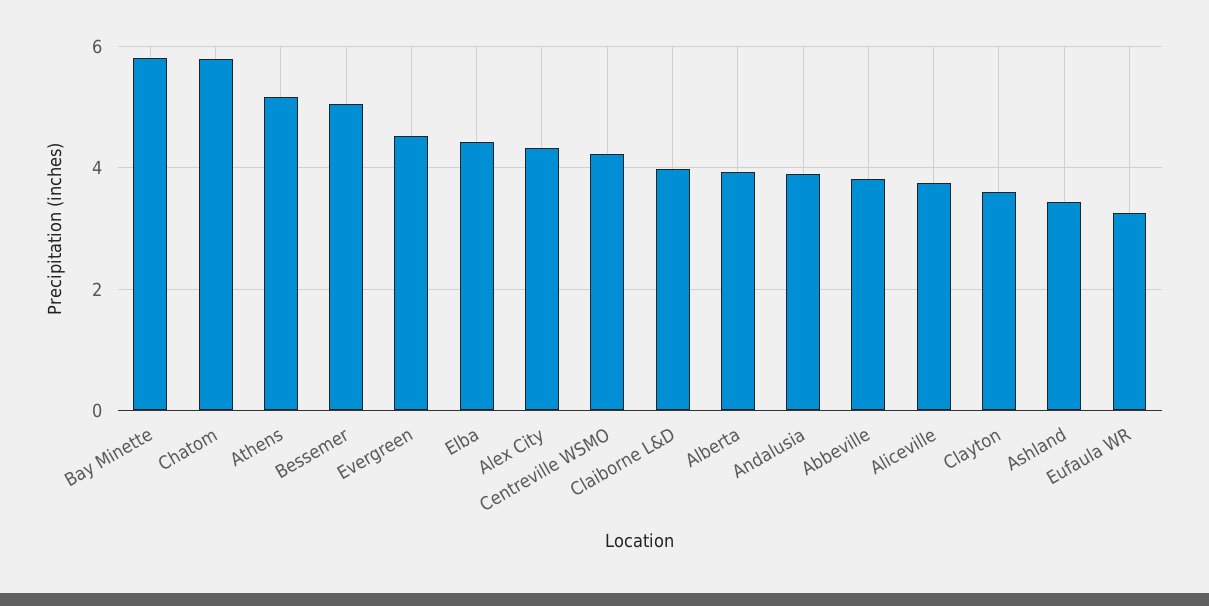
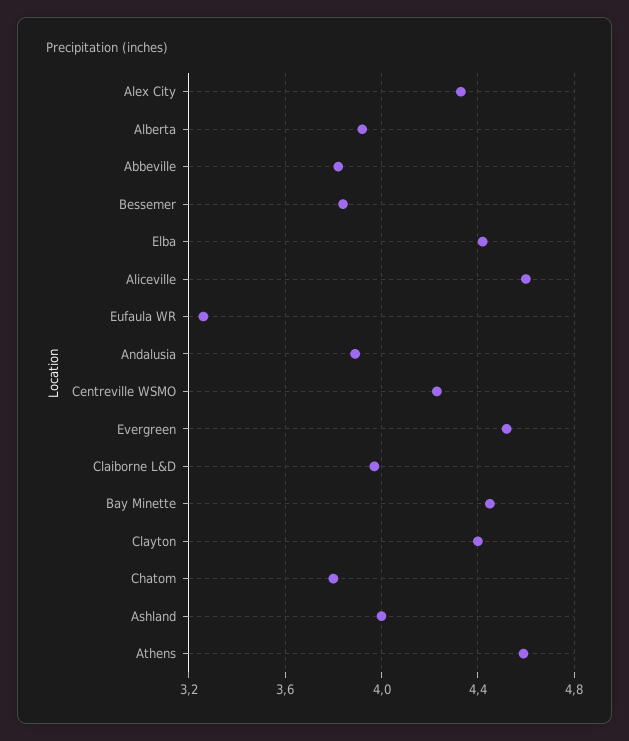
Bay Minette: 5.8 -> 4.45
Chatom: 5.8 -> 3.8
Athens: 5.2 -> 4.6
Bessemer: 5 -> 3.85
Aliceville: 3.8 -> 4.6
Clayton: 3.6 -> 4.4
Ashland: 3.4 -> 4

